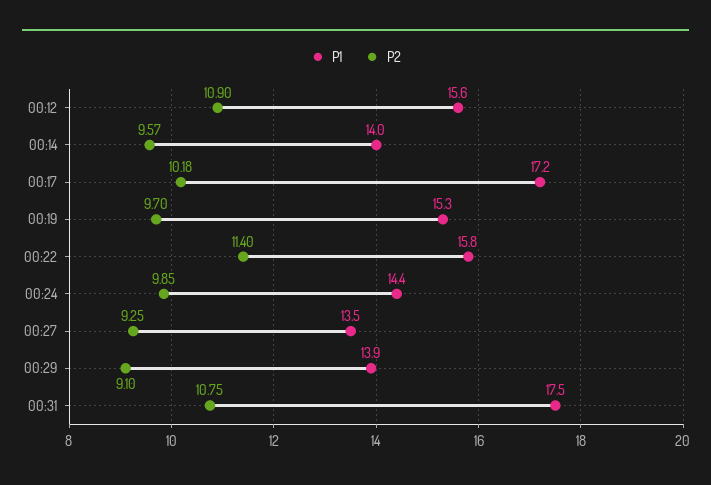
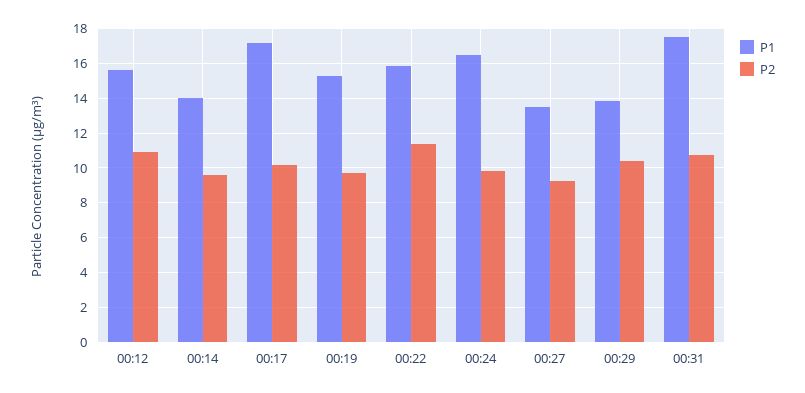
P1, 00:24: 14.4 -> 16.5
P2, 00:29: 9.1 -> 10.5

